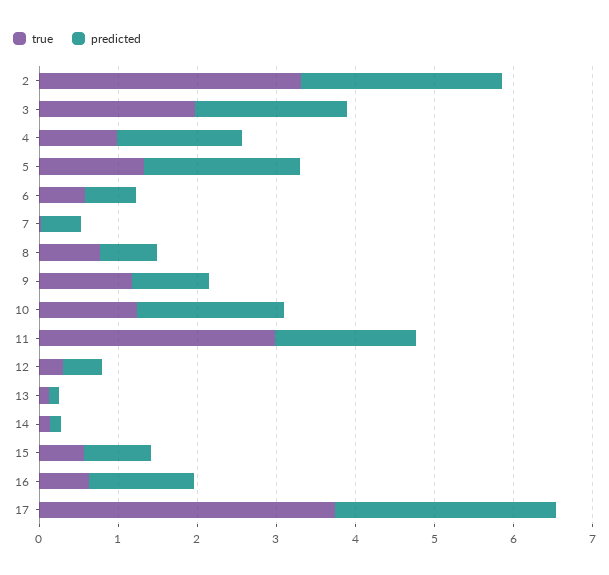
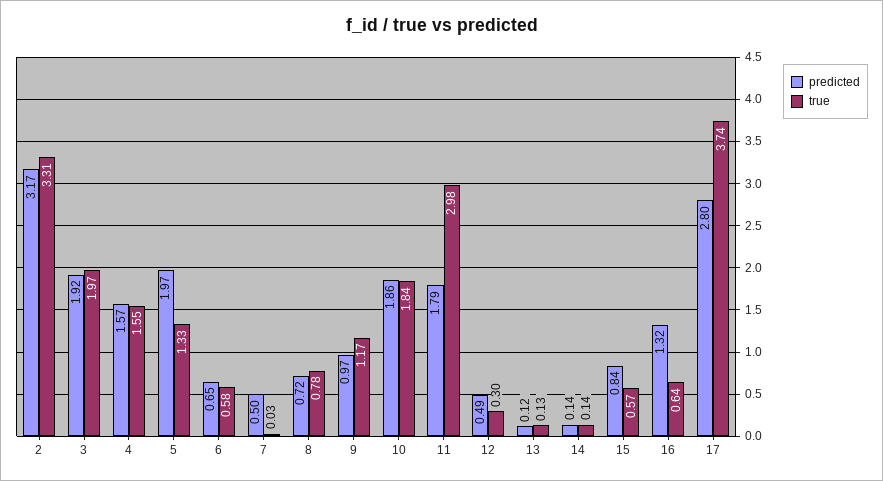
predicted, 2: 2.6 -> 3.17
true, 4: 1 -> 1.55
true, 10: 1.2 -> 1.84

